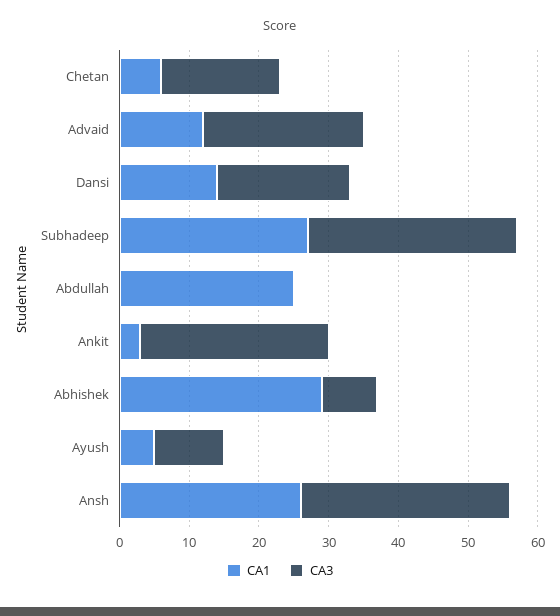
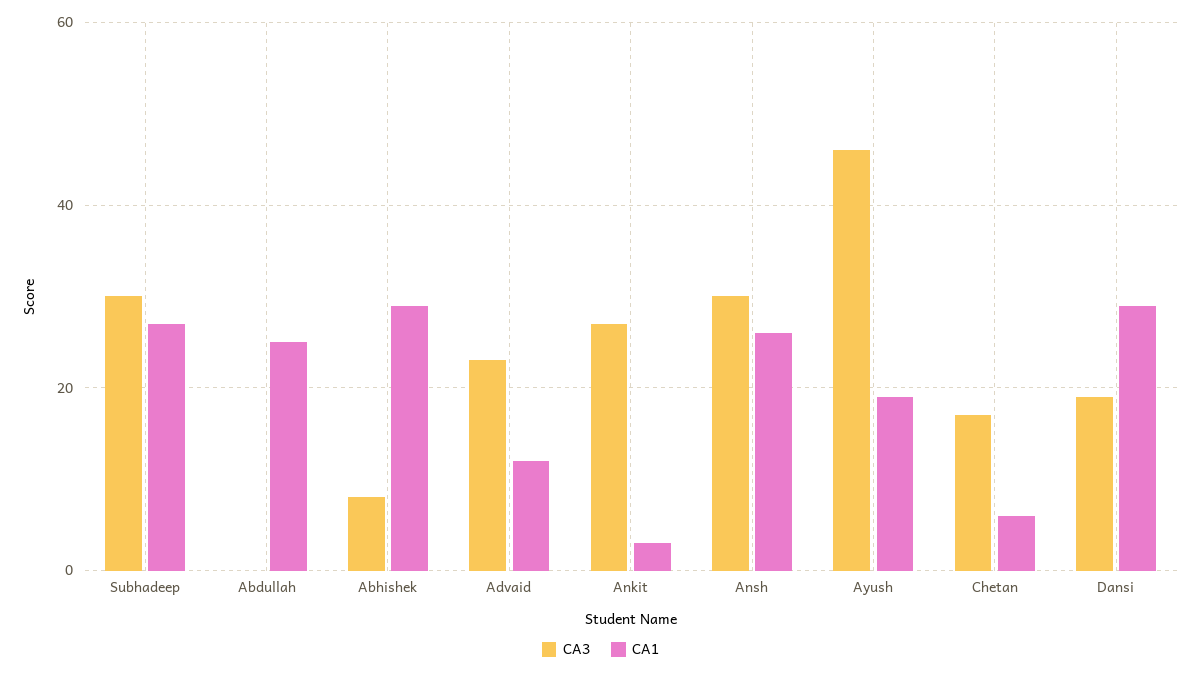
CA1, Dansi: 15 -> 30
CA1, Ayush: 5 -> 20
CA3, Ayush: 10 -> 45

